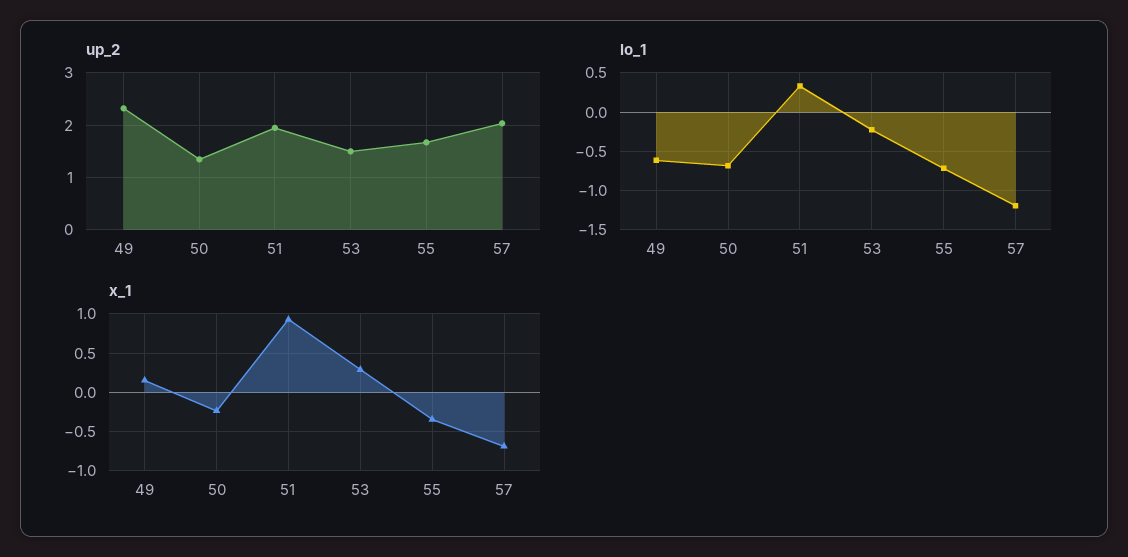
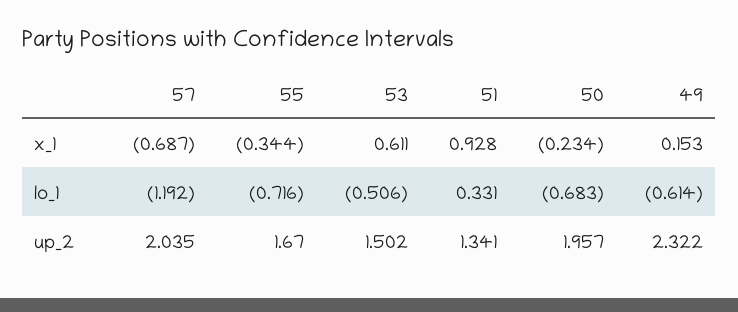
up_2, 50: 1.4 -> 1.957
up_2, 51: 2 -> 1.341
lo_1, 53: -0.2 -> -0.506
x_1, 53: 0.3 -> 0.611

